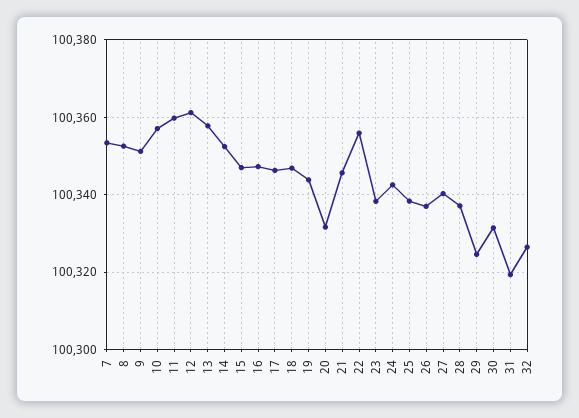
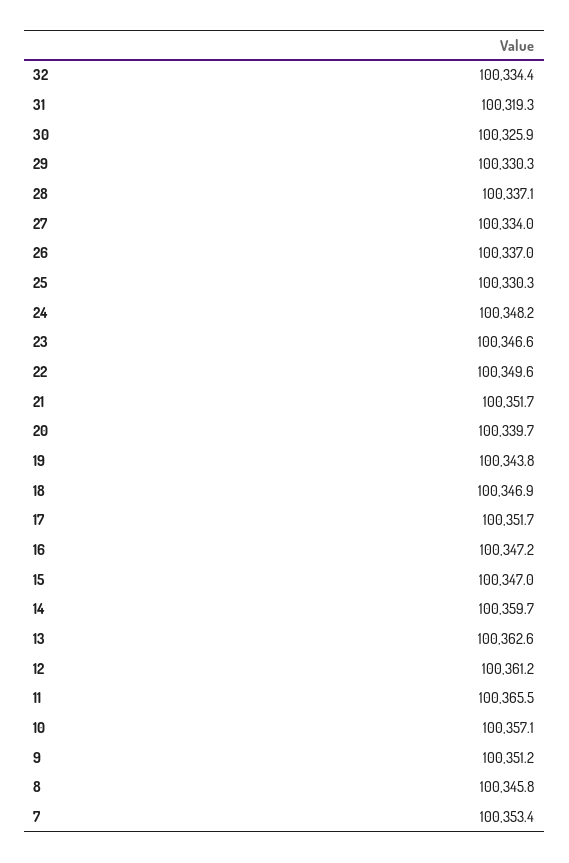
8: 100352 -> 100345.8
11: 100360 -> 100365.5
13: 100358 -> 100362.6
14: 100352 -> 100359.7
17: 100346 -> 100351.7
20: 100332 -> 100339.7
21: 100346 -> 100351.7
22: 100356 -> 100349.6
23: 100338 -> 100346.6
24: 100342 -> 100348.2
25: 100338 -> 100330.3
27: 100340 -> 100334
29: 100324 -> 100330.3
30: 100332 -> 100325.9
32: 100326 -> 100334.4

